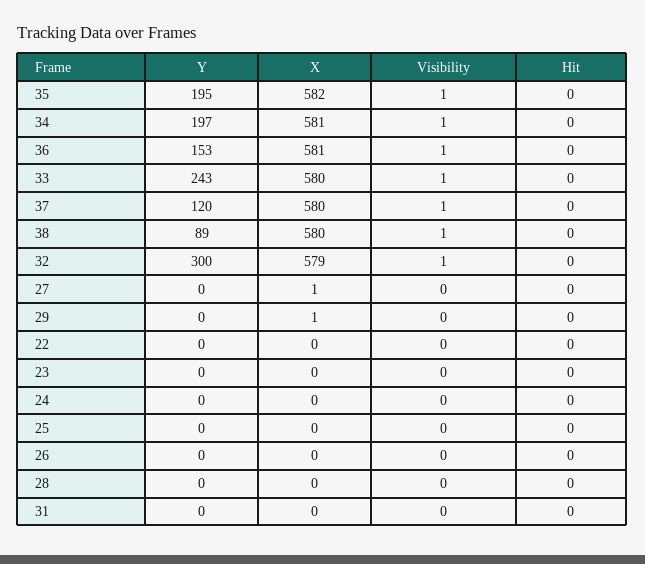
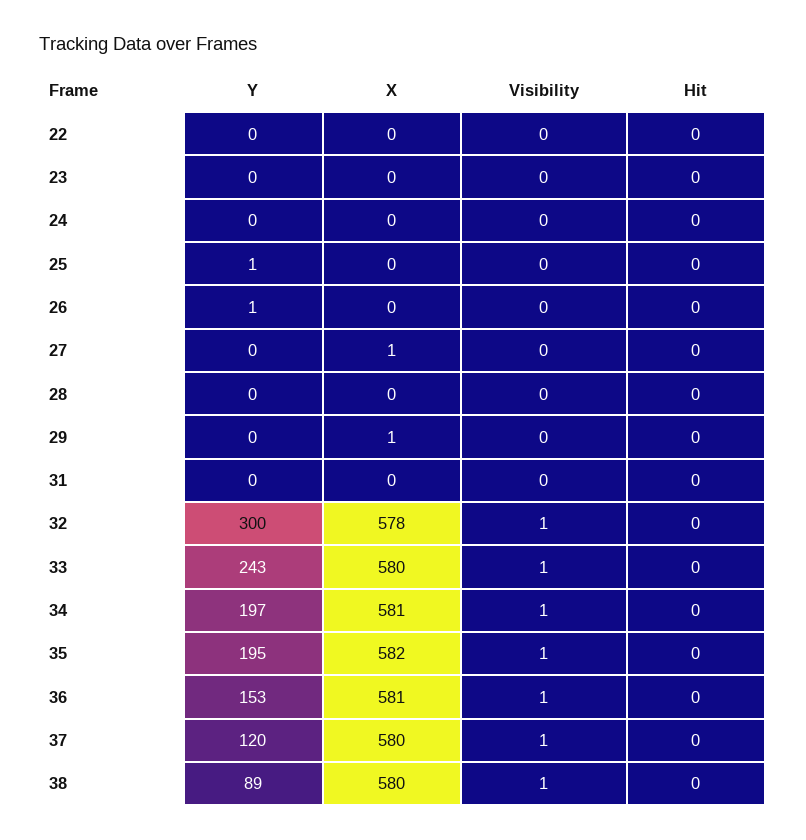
X, 32: 579 -> 578
Y, 25: 0 -> 1
Y, 26: 0 -> 1

